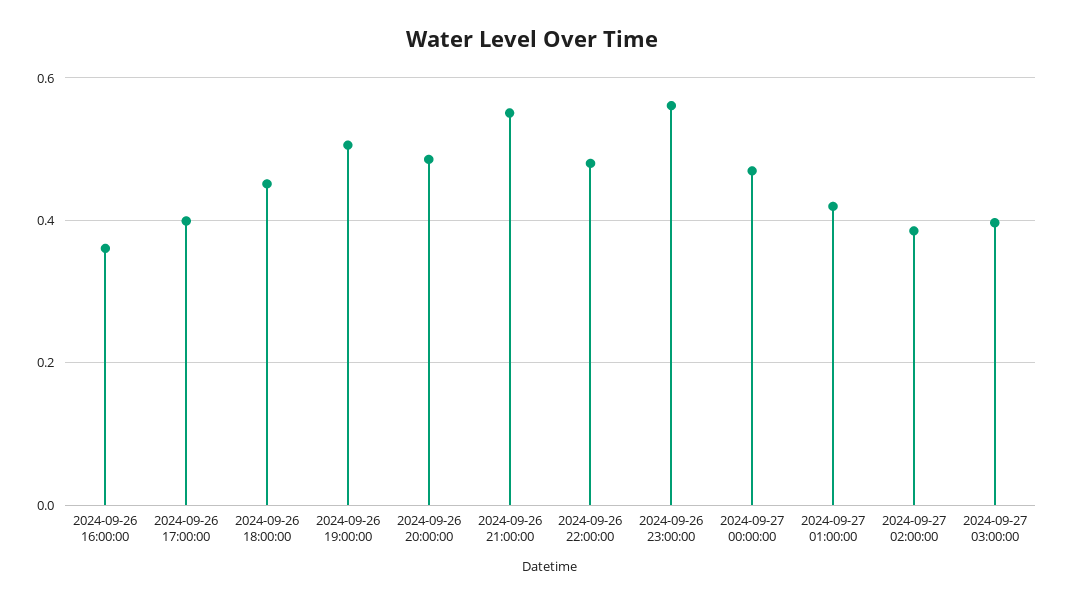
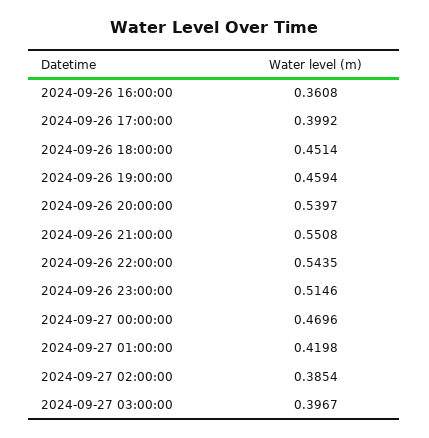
2024-09-26 19:00:00: 0.5 -> 0.4594
2024-09-26 20:00:00: 0.48 -> 0.5397
2024-09-26 22:00:00: 0.48 -> 0.5435
2024-09-26 23:00:00: 0.56 -> 0.5146

